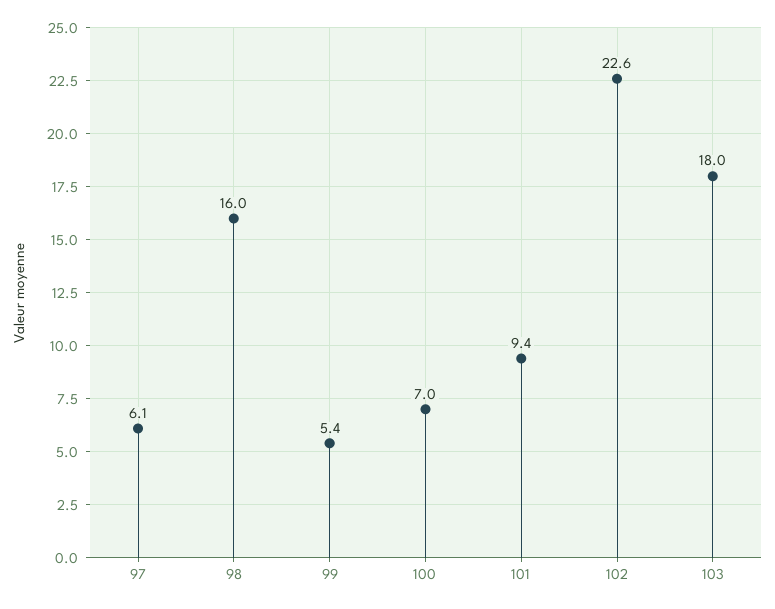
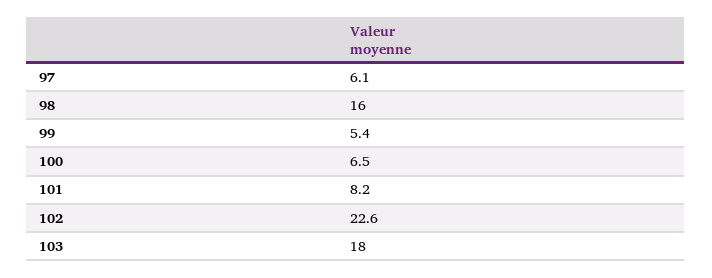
100: 7 -> 6.5
101: 9.4 -> 8.2

